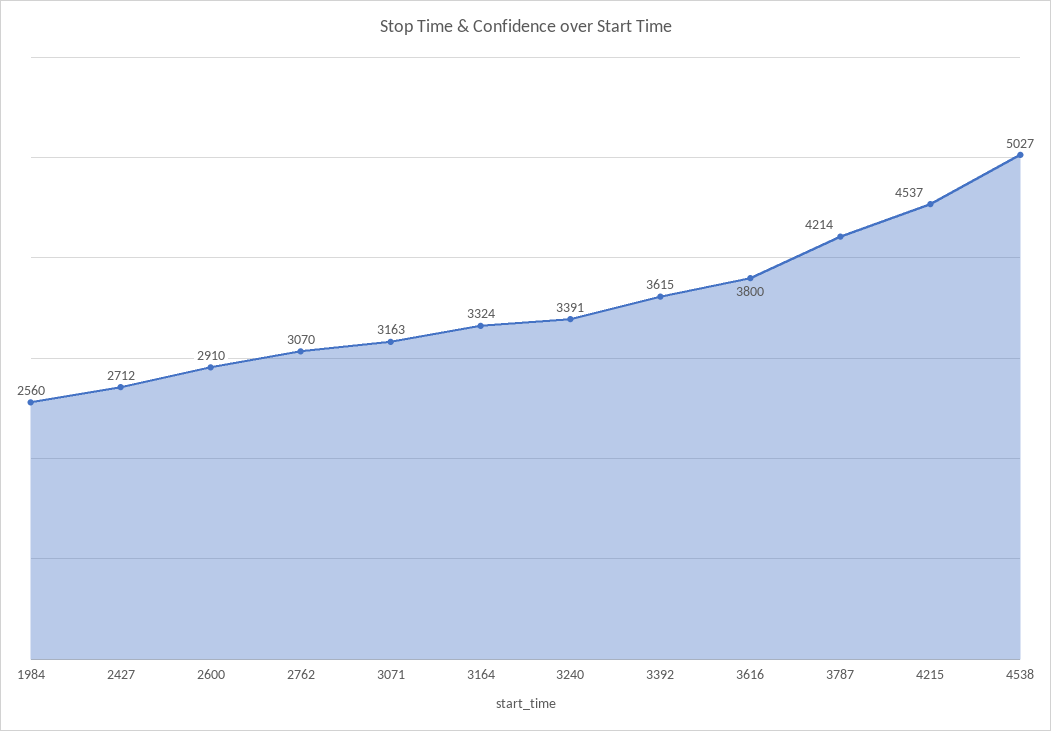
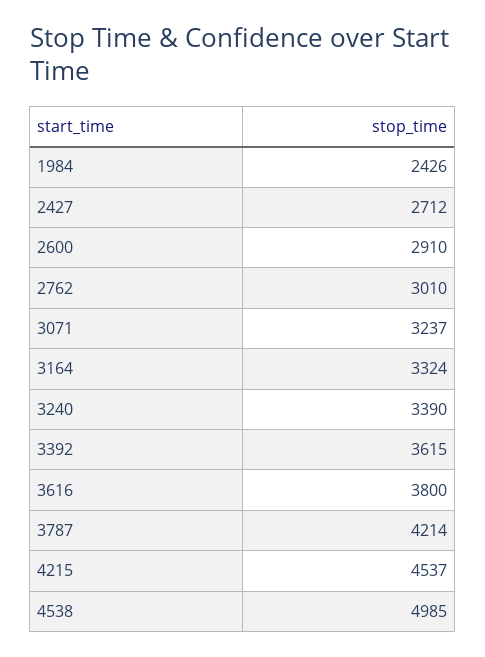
1984: 2560 -> 2426
2762: 3070 -> 3010
3071: 3163 -> 3237
3240: 3391 -> 3390
4538: 5027 -> 4985

